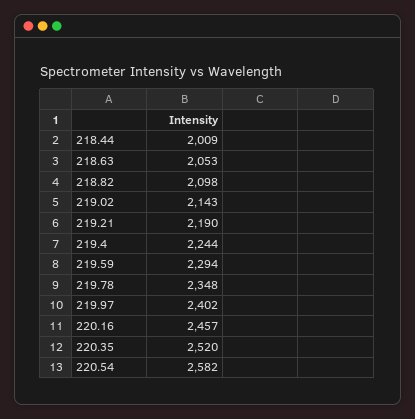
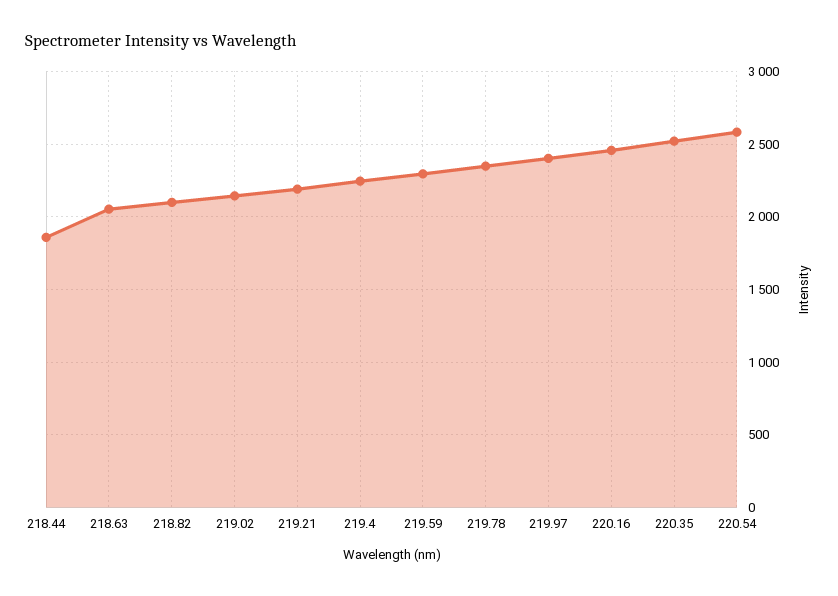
218.44: 2009 -> 1850

